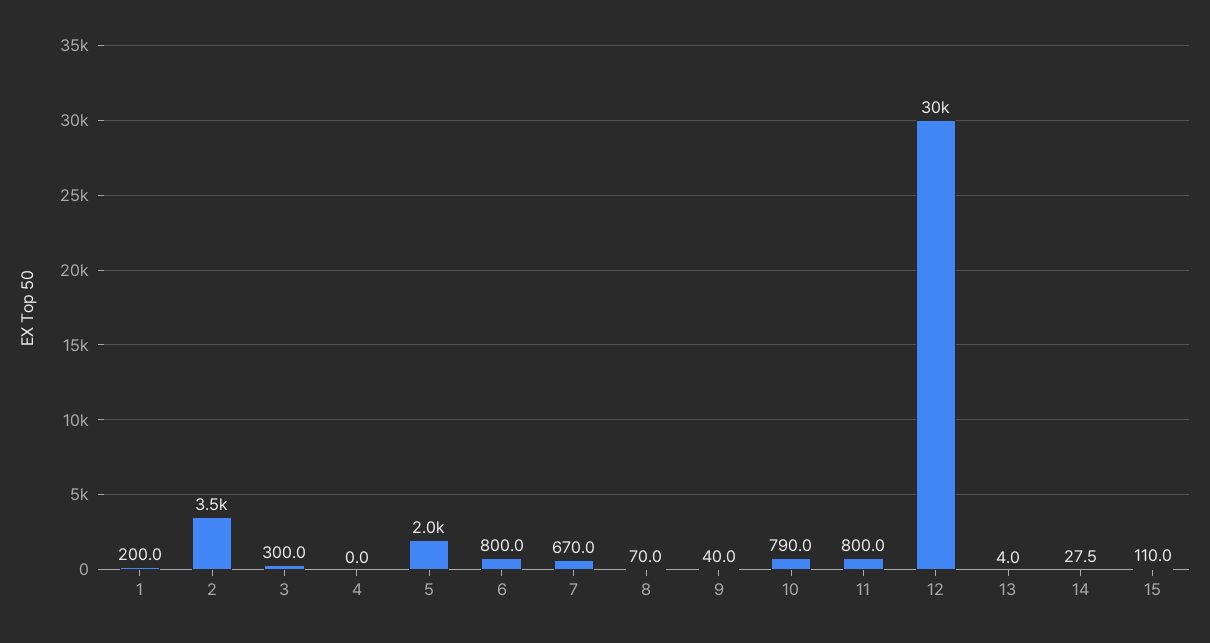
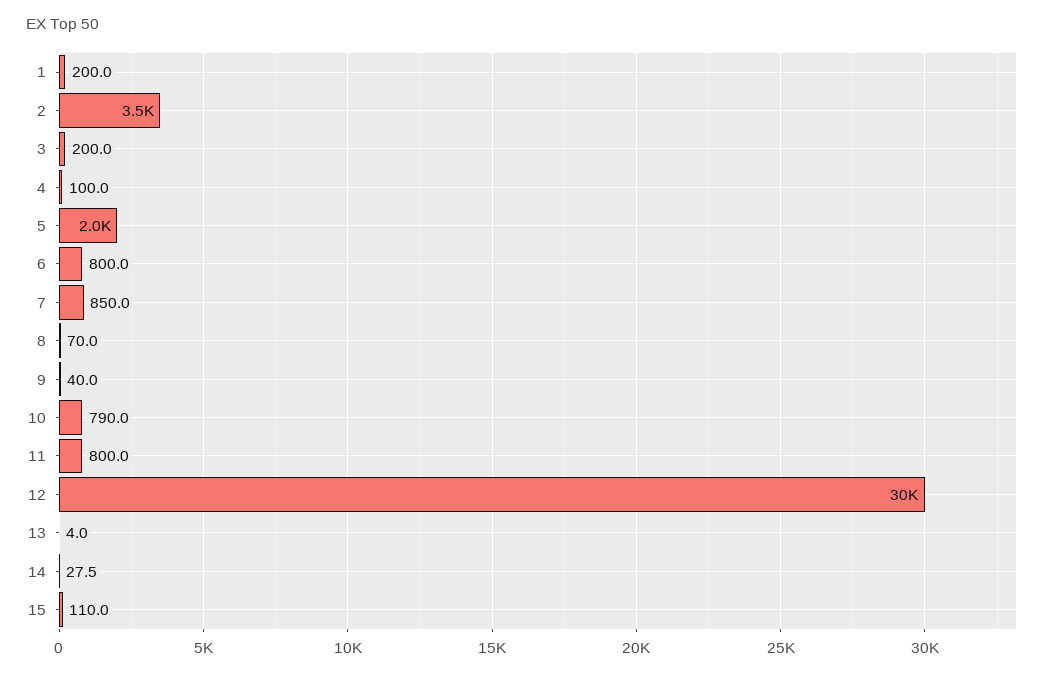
3: 300 -> 200
4: 0 -> 100
7: 670 -> 850

